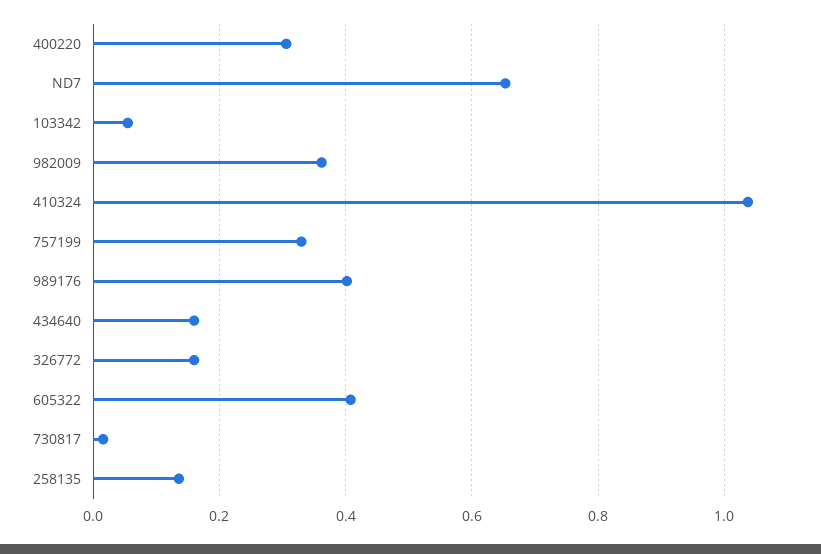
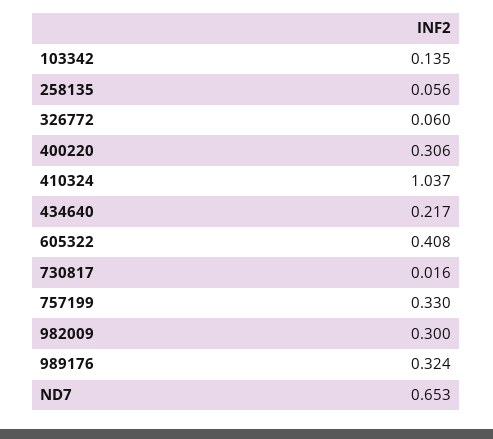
103342: 0.06 -> 0.135
982009: 0.36 -> 0.3
989176: 0.4 -> 0.324
434640: 0.16 -> 0.217
326772: 0.16 -> 0.06
258135: 0.14 -> 0.056

